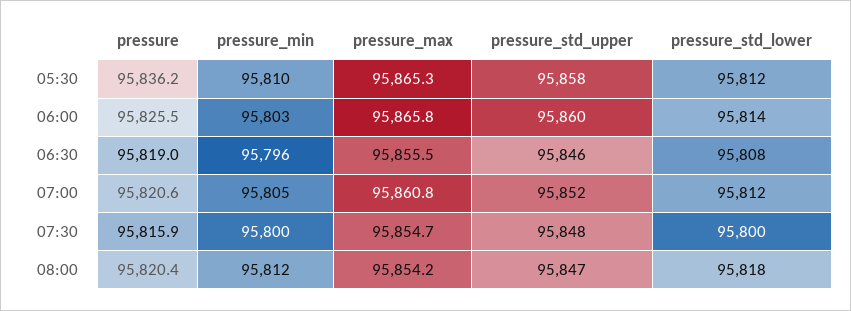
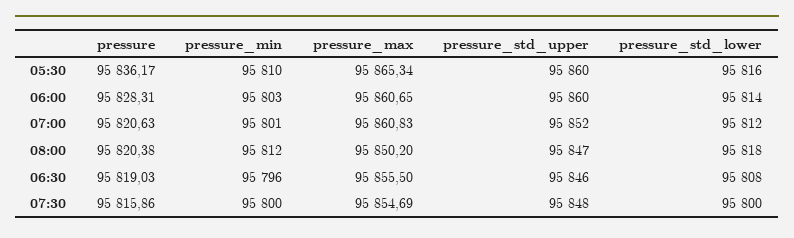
pressure_std_upper, 05:30: 95858 -> 95860
pressure_std_lower, 05:30: 95812 -> 95816
pressure, 06:00: 95825.5 -> 95828.31
pressure_max, 06:00: 95865.8 -> 95860.65
pressure_min, 07:00: 95805 -> 95801
pressure_max, 08:00: 95854.2 -> 95850.2

